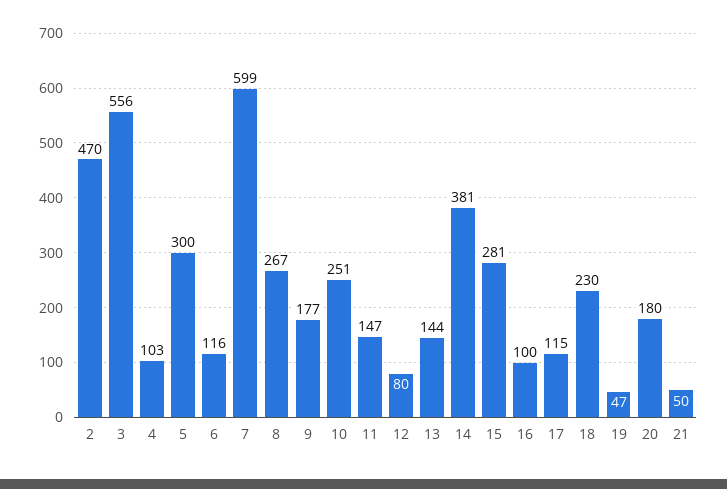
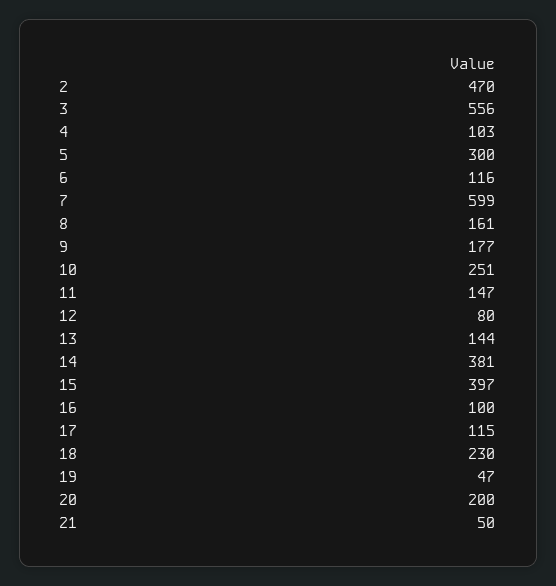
8: 267 -> 161
15: 281 -> 397
20: 180 -> 200

